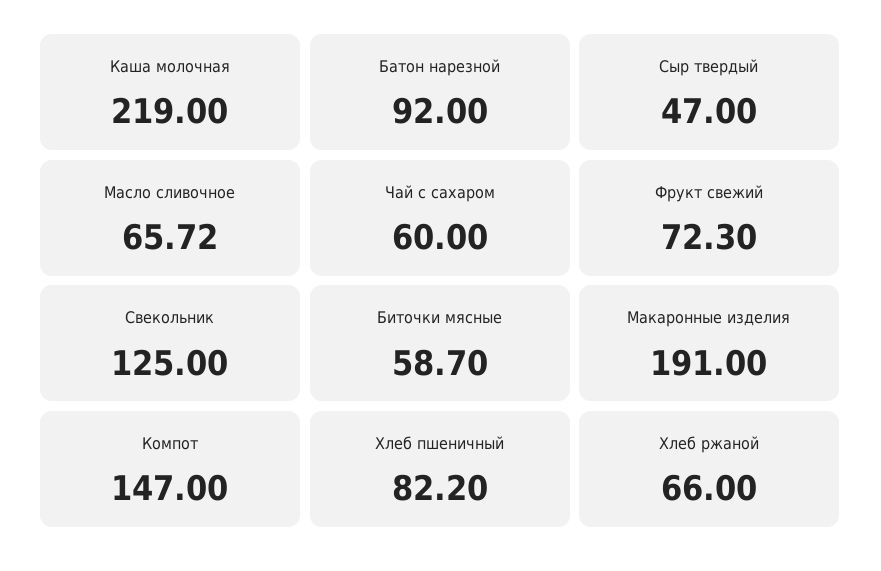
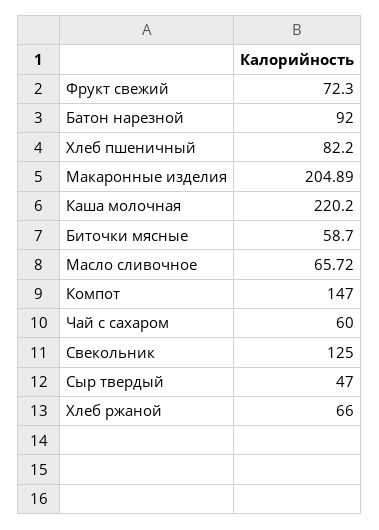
Каша молочная: 219 -> 220.2
Макаронные изделия: 191 -> 204.89

